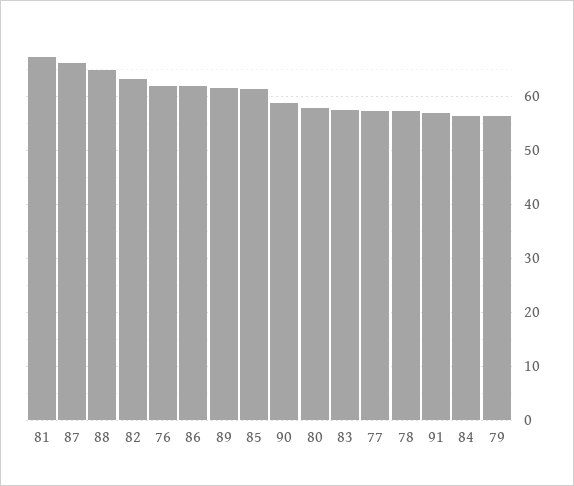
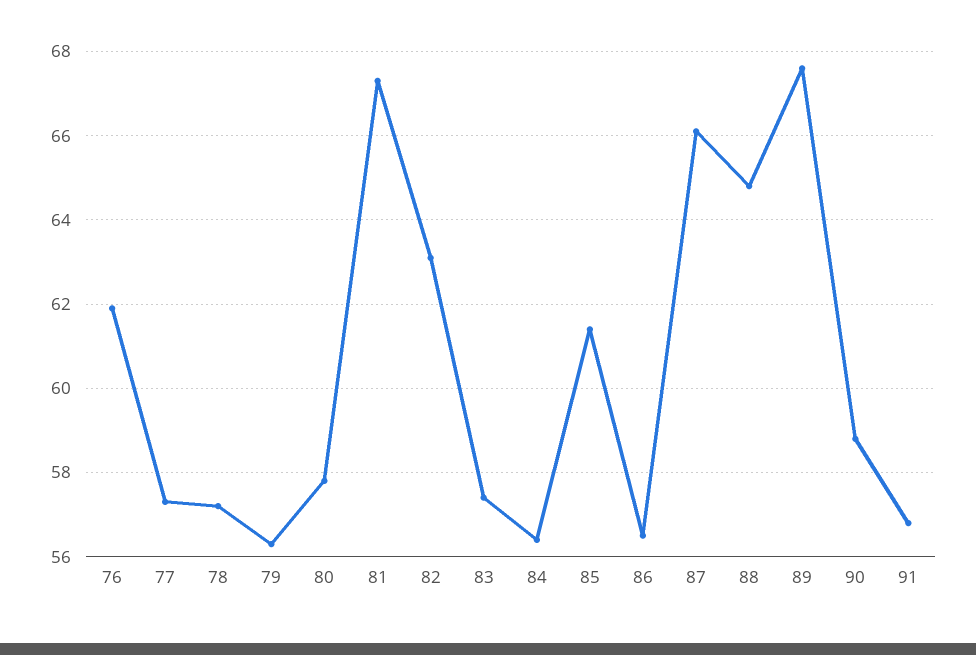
86: 62 -> 56.5
89: 62 -> 67.5

